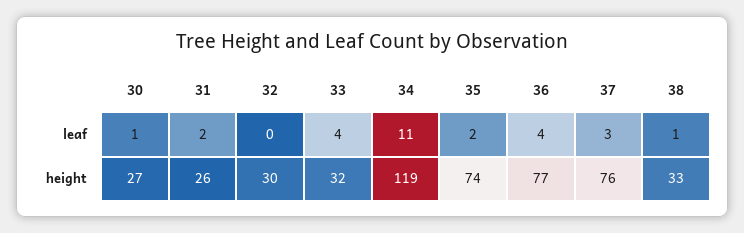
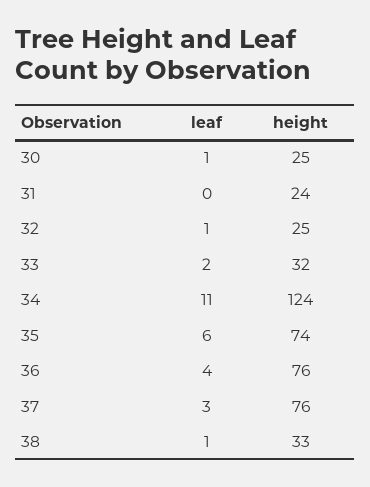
31, leaf: 2 -> 0
32, leaf: 0 -> 1
33, leaf: 4 -> 2
35, leaf: 2 -> 6
30, height: 27 -> 25
31, height: 26 -> 24
32, height: 30 -> 25
34, height: 119 -> 124
36, height: 77 -> 76

